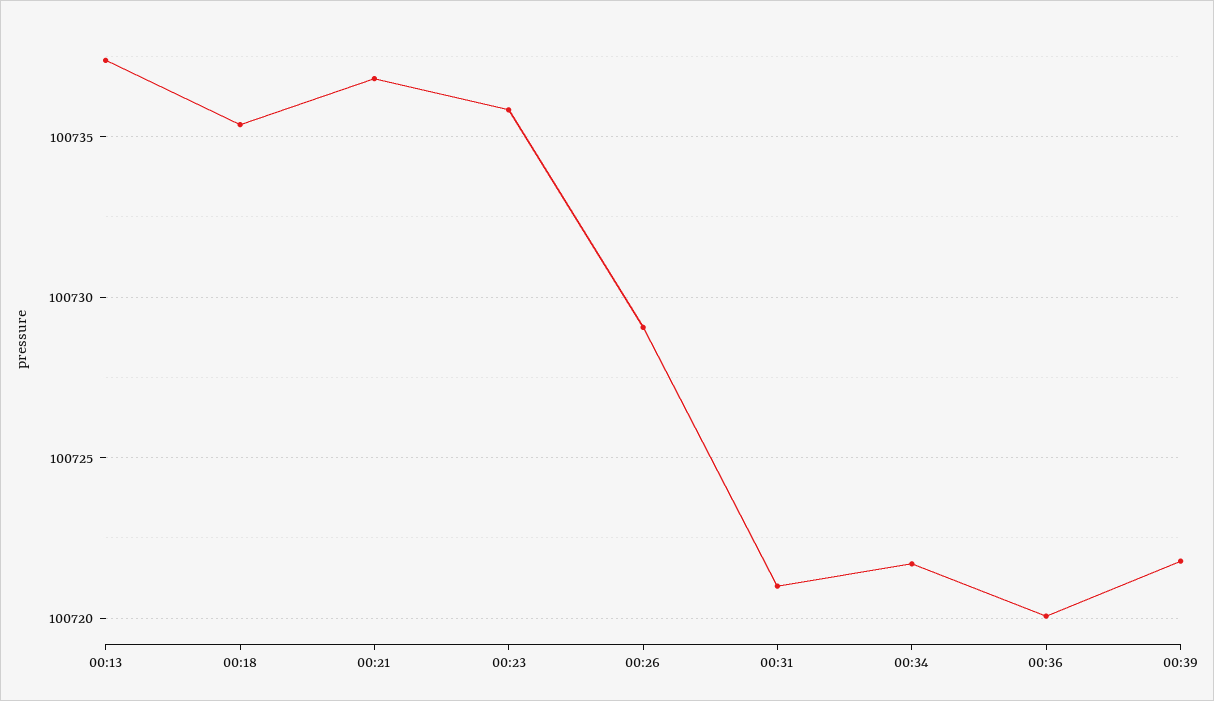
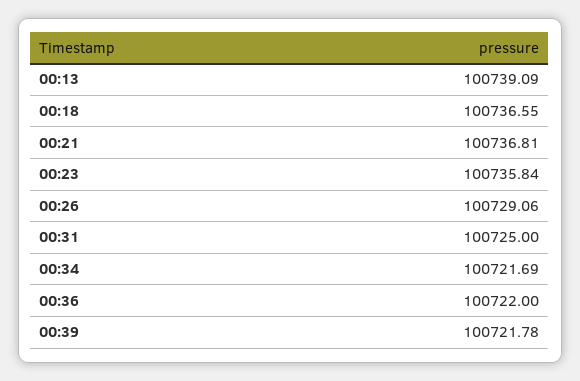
00:13: 100737.5 -> 100739.09
00:18: 100735.5 -> 100736.55
00:31: 100721 -> 100725
00:36: 100720 -> 100722

